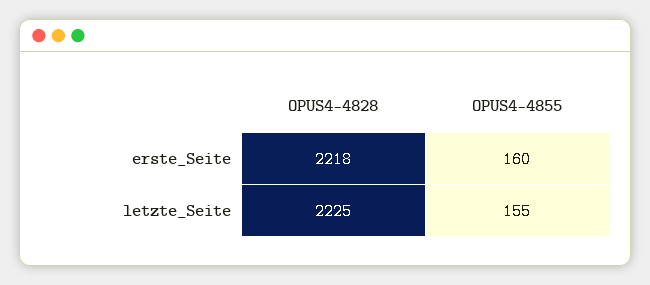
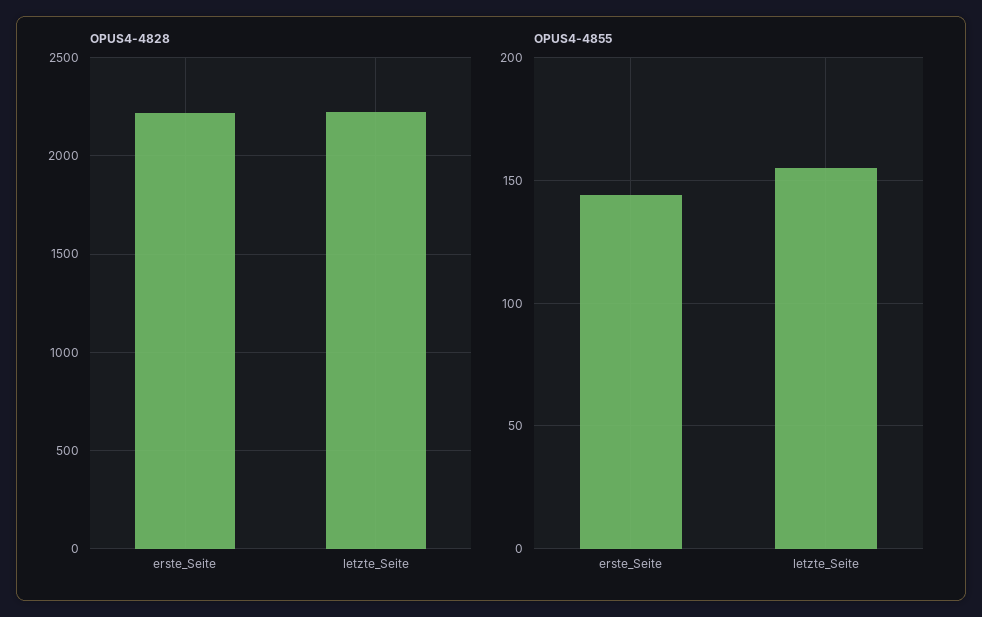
OPUS4-4855, erste_Seite: 160 -> 145

